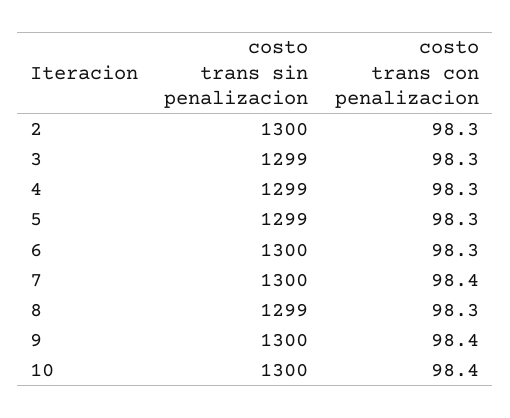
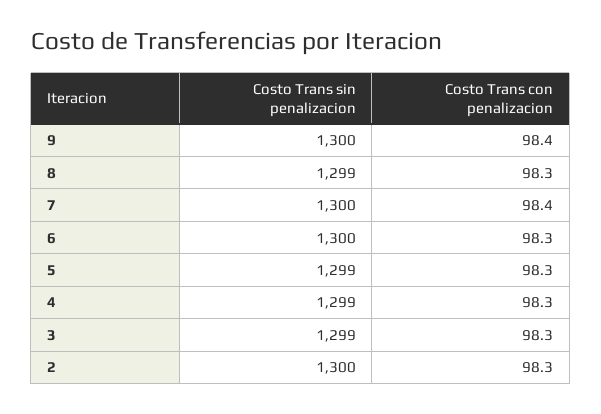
costo trans sin penalizacion, 10: 1300 -> none
costo trans con penalizacion, 10: 98.4 -> none

